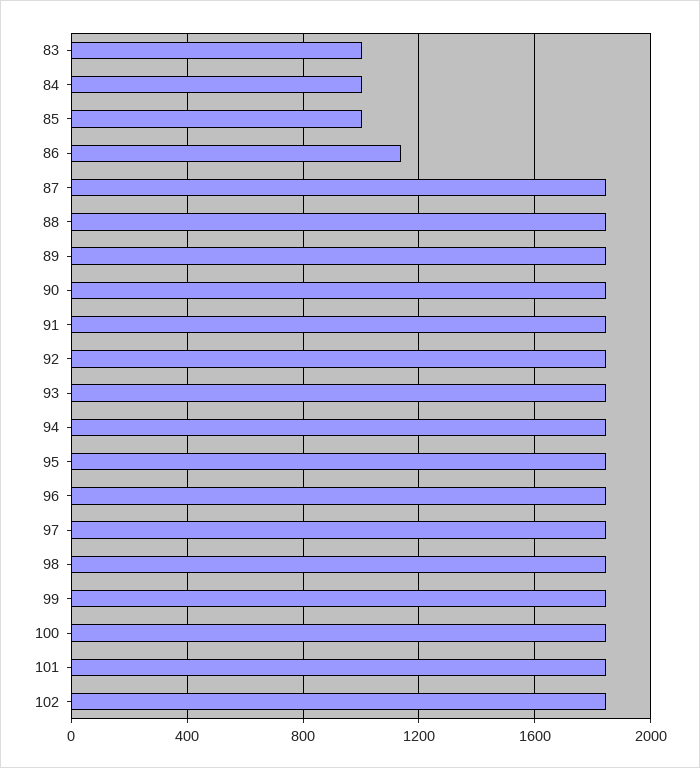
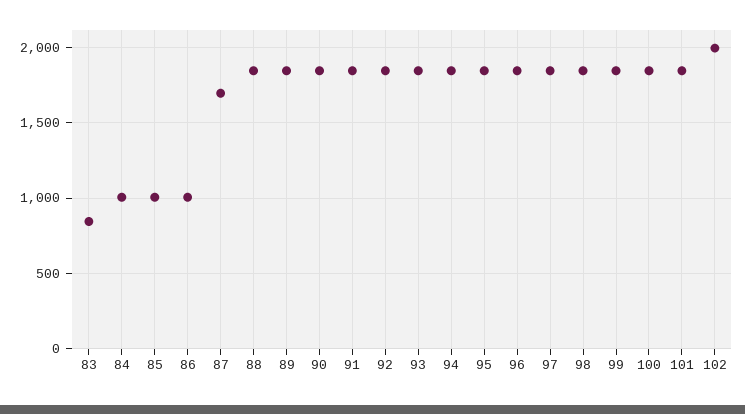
83: 1000 -> 850
86: 1150 -> 1000
87: 1850 -> 1700
102: 1850 -> 2000

